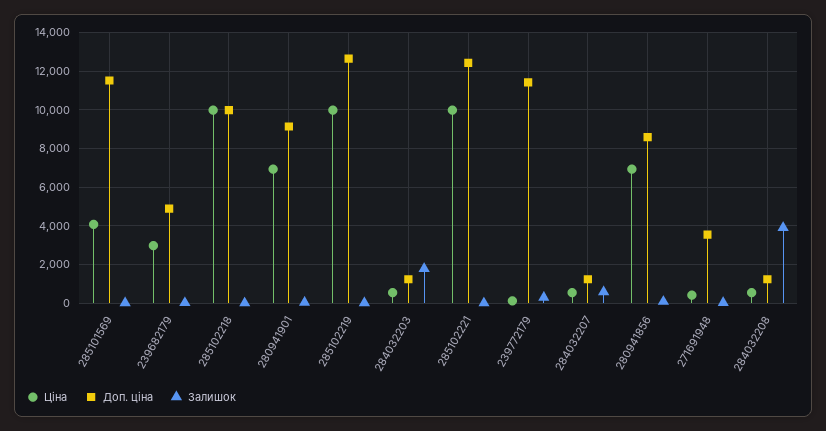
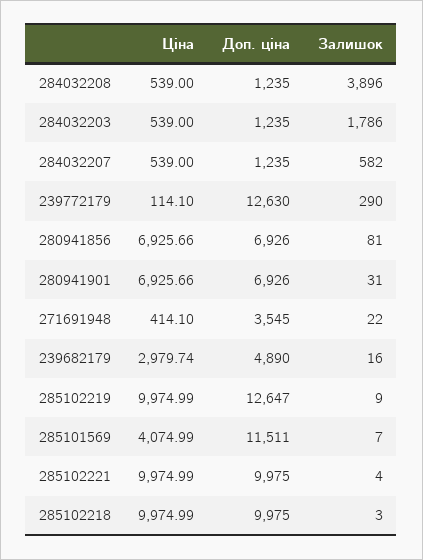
Доп. ціна, 280941901: 9000 -> 6926
Доп. ціна, 285102221: 12500 -> 9975
Доп. ціна, 239772179: 11500 -> 12630
Доп. ціна, 280941856: 8500 -> 6926

